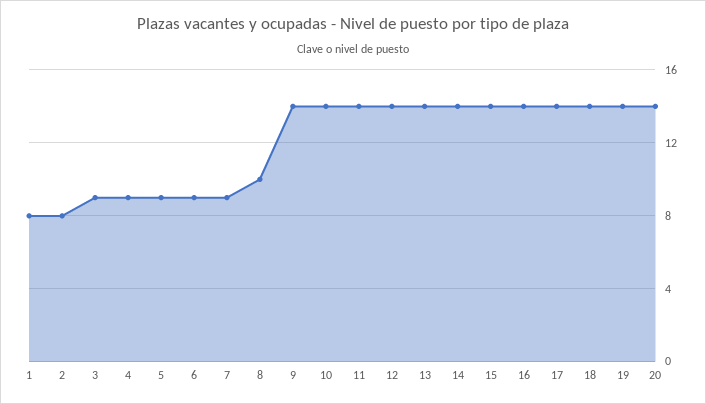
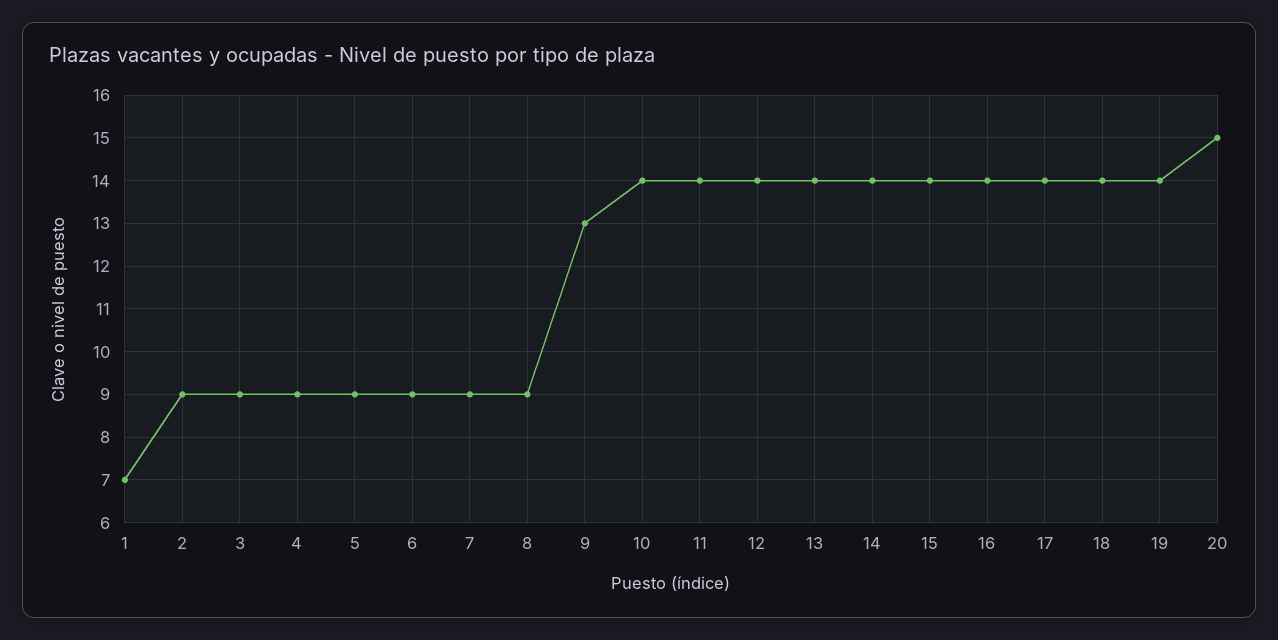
1: 8 -> 7
2: 8 -> 9
8: 10 -> 9
9: 14 -> 13
20: 14 -> 15

